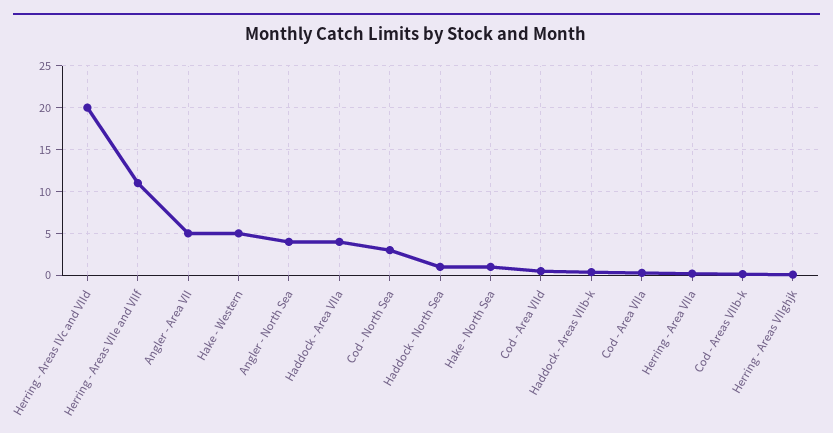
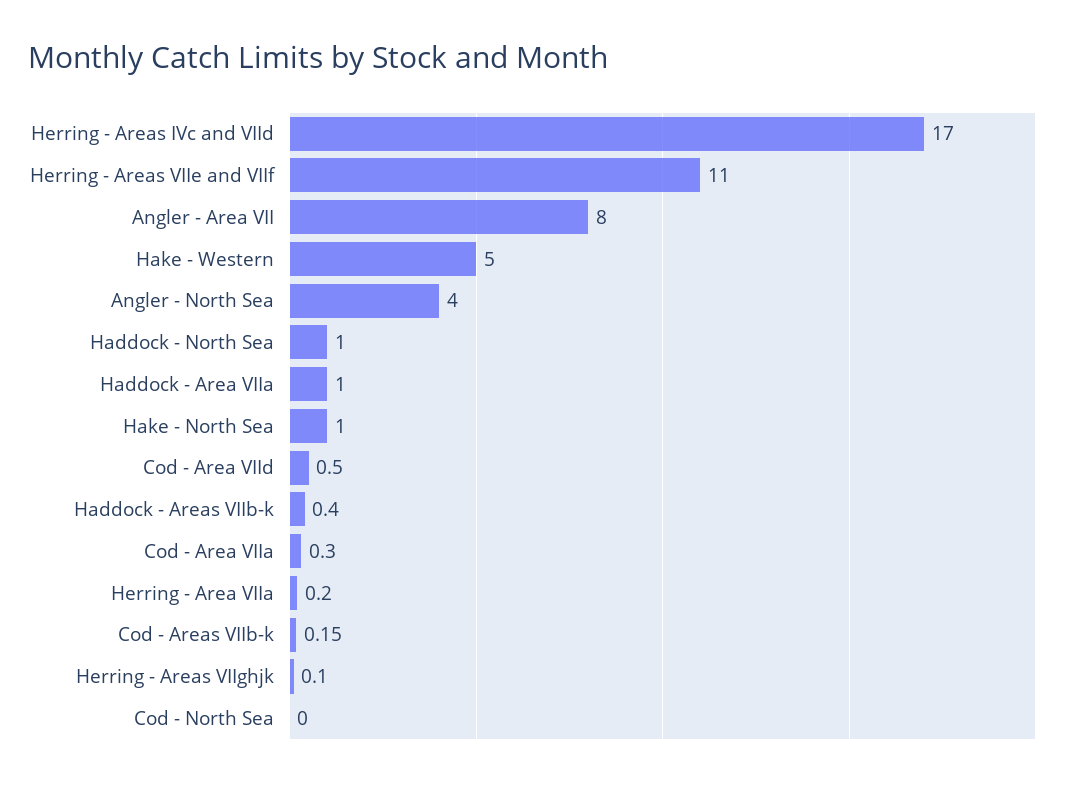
Herring - Areas IVc and VIId: 20 -> 17
Angler - Area VII: 5 -> 8
Haddock - Area VIIa: 4 -> 1
Cod - North Sea: 3 -> 0

